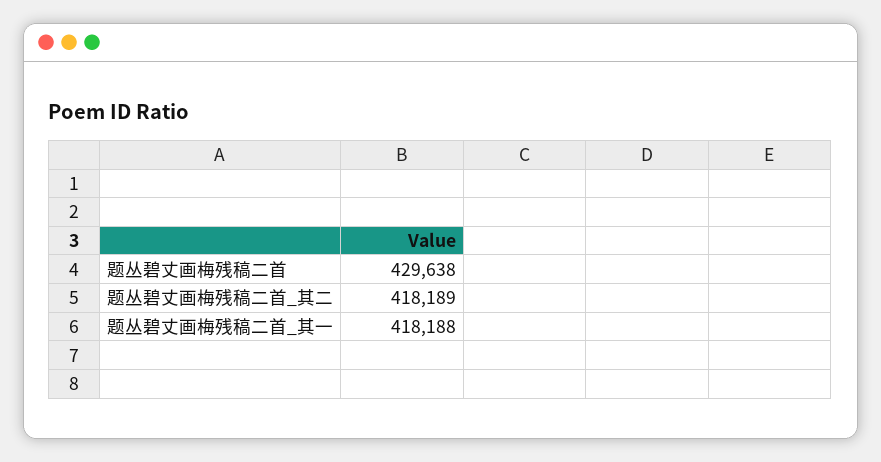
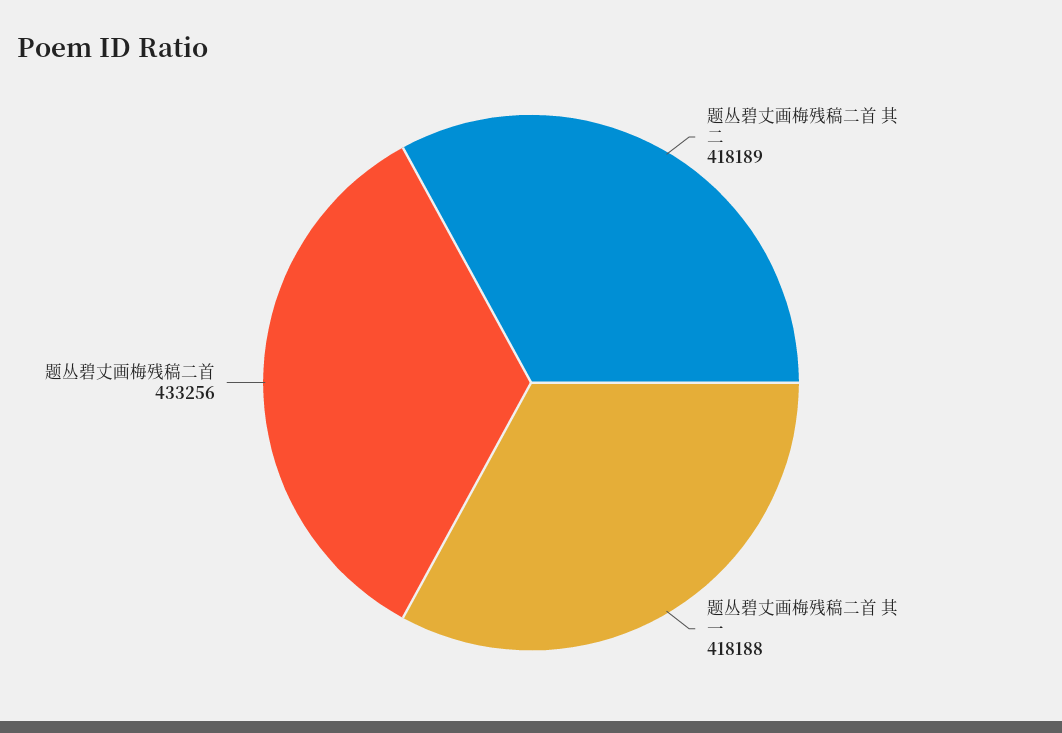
题丛碧丈画梅残稿二首: 429638 -> 433256

